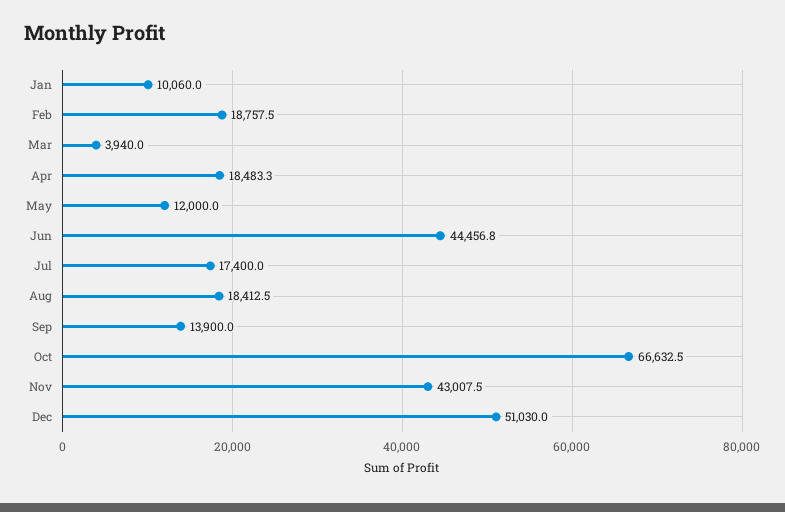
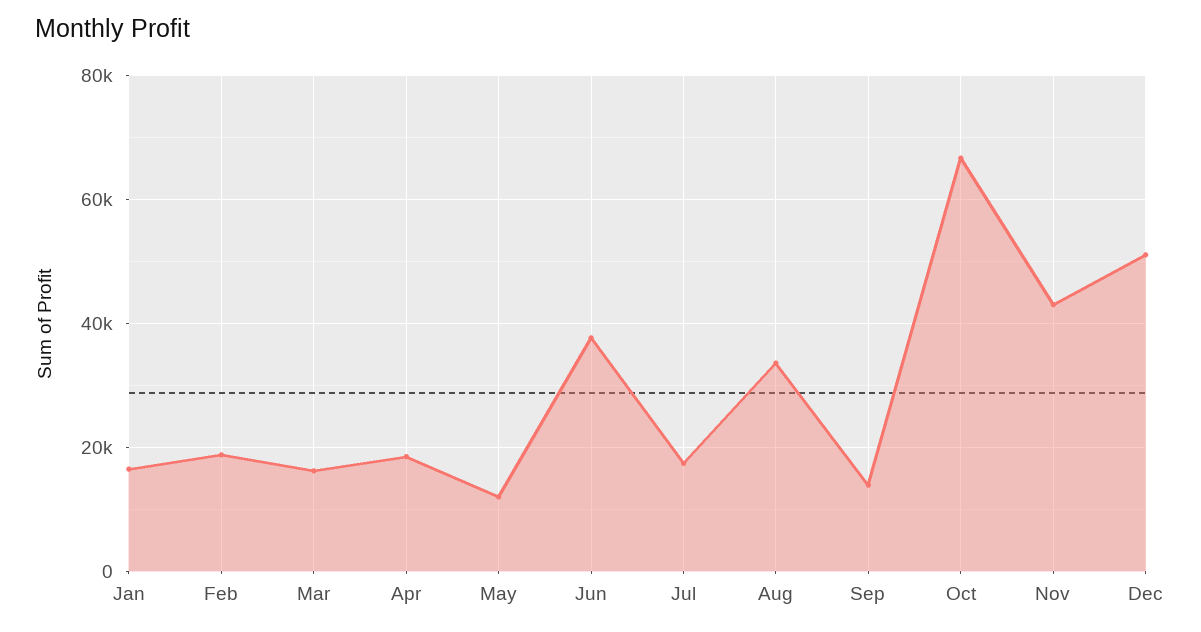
Jan: 10060 -> 16000
Mar: 3940 -> 16000
Jun: 44456.8 -> 38000
Aug: 18412.5 -> 34000

